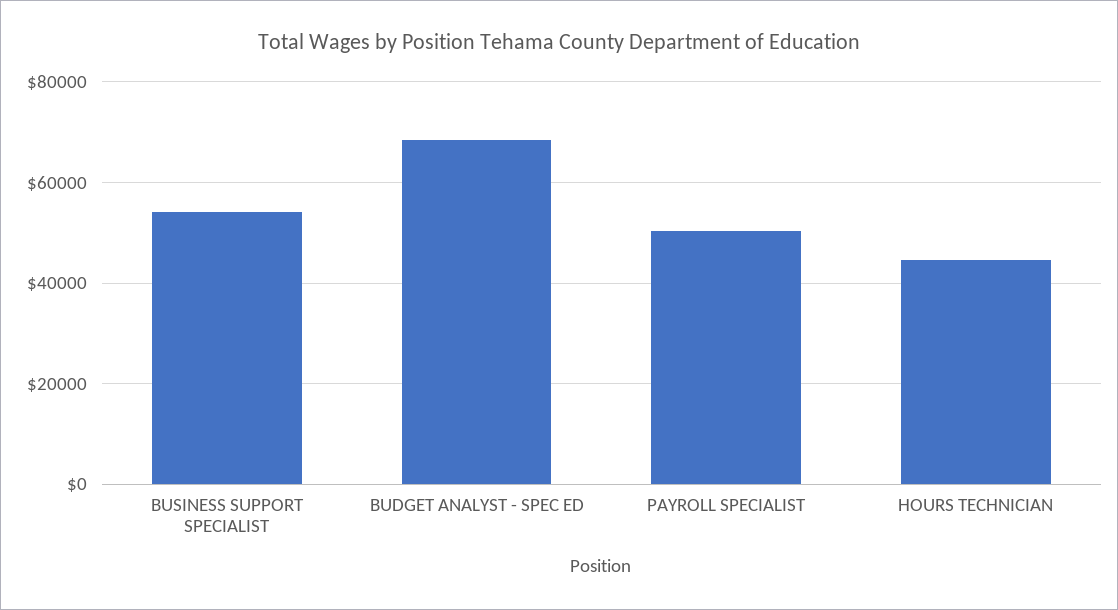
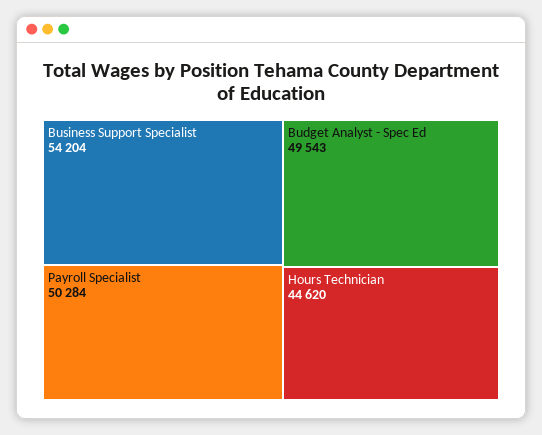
BUDGET ANALYST - SPEC ED: 68000 -> 49543

